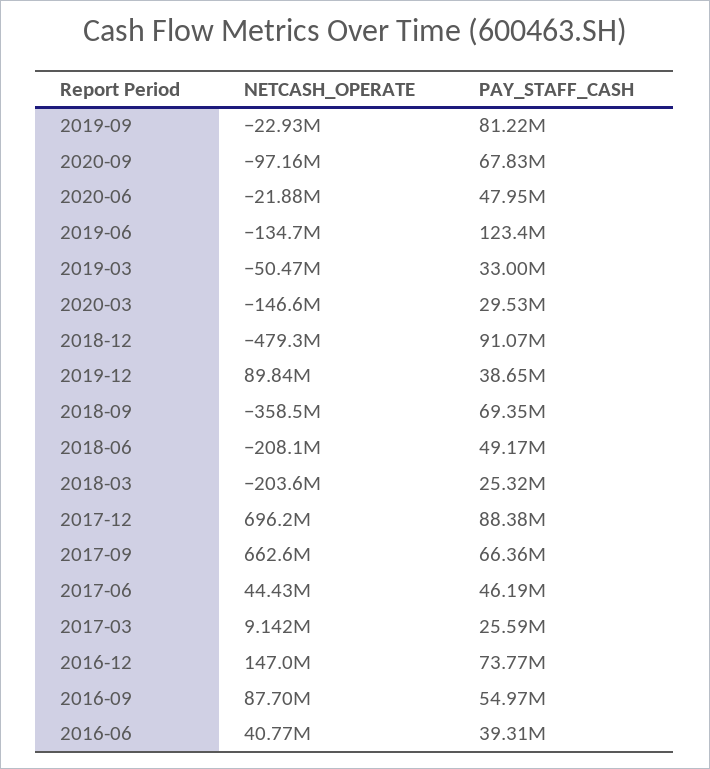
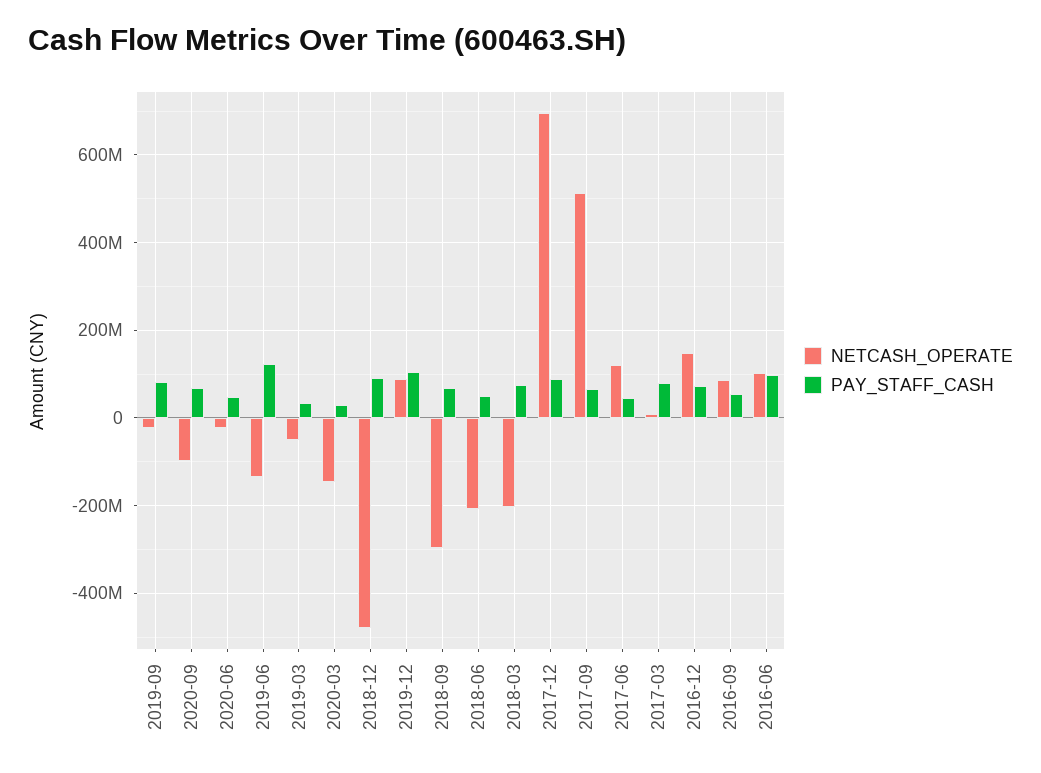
PAY_STAFF_CASH, 2019-12: 38650000 -> 100000000
NETCASH_OPERATE, 2018-09: -358500000 -> -300000000
PAY_STAFF_CASH, 2018-03: 25320000 -> 80000000
NETCASH_OPERATE, 2017-09: 662600000 -> 520000000
NETCASH_OPERATE, 2017-06: 44430000 -> 120000000
PAY_STAFF_CASH, 2017-03: 25590000 -> 80000000
NETCASH_OPERATE, 2016-06: 40770000 -> 100000000
PAY_STAFF_CASH, 2016-06: 39310000 -> 100000000

